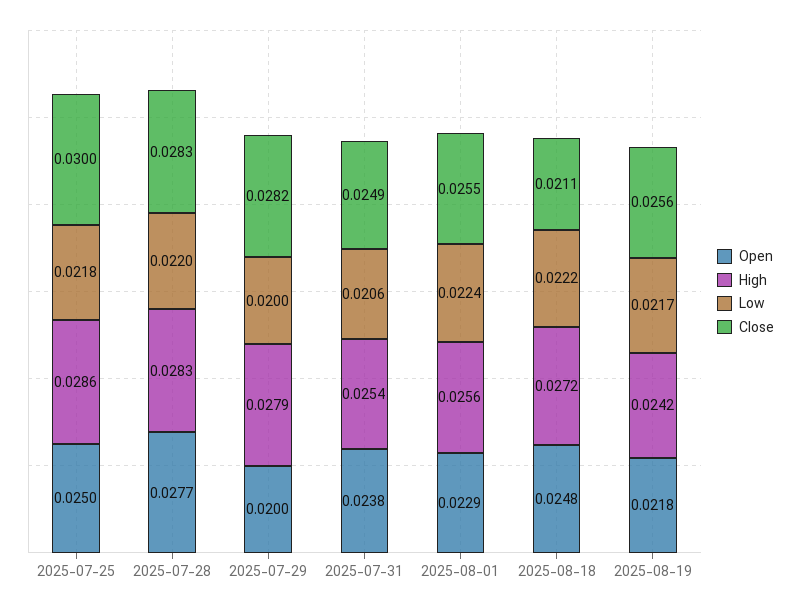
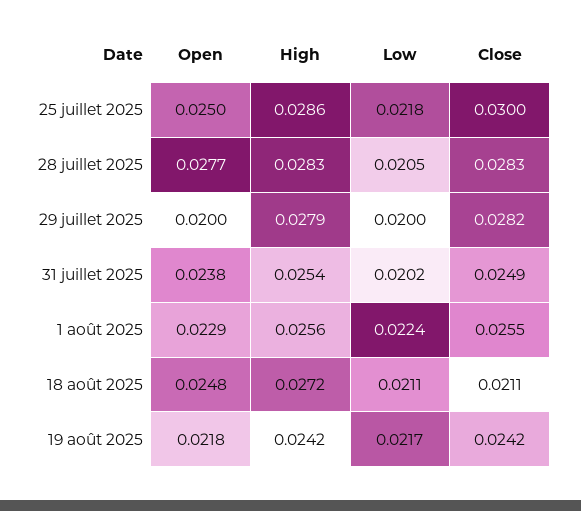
Low, 2025-07-28: 0.022 -> 0.0205
Low, 2025-07-31: 0.0206 -> 0.0202
Low, 2025-08-18: 0.0222 -> 0.0211
Close, 2025-08-19: 0.0256 -> 0.0242

